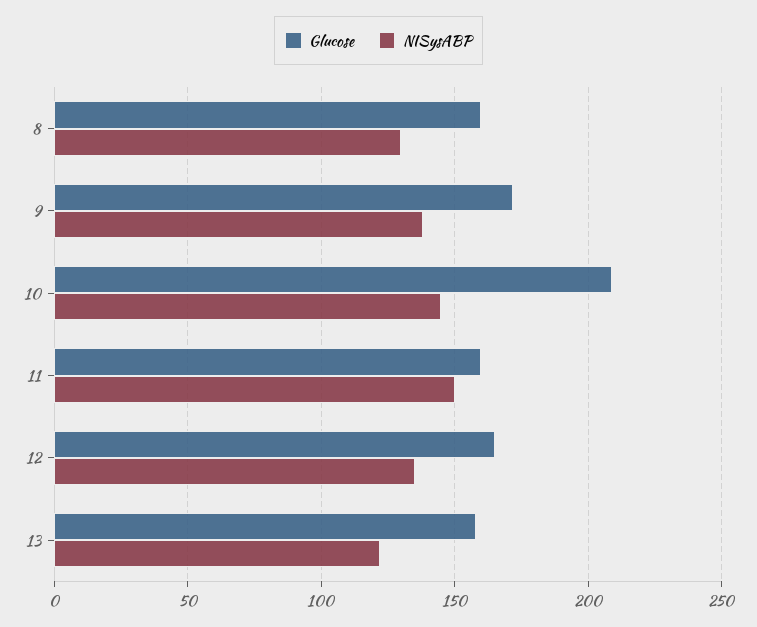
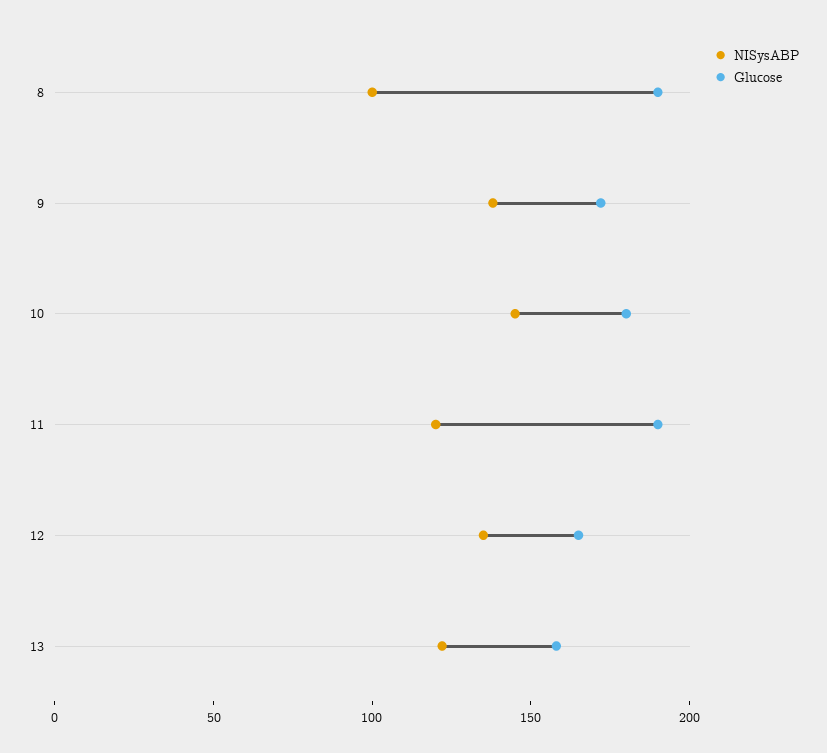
Glucose, 8: 160 -> 190
NISysABP, 8: 130 -> 100
Glucose, 10: 210 -> 180
Glucose, 11: 160 -> 190
NISysABP, 11: 150 -> 120

